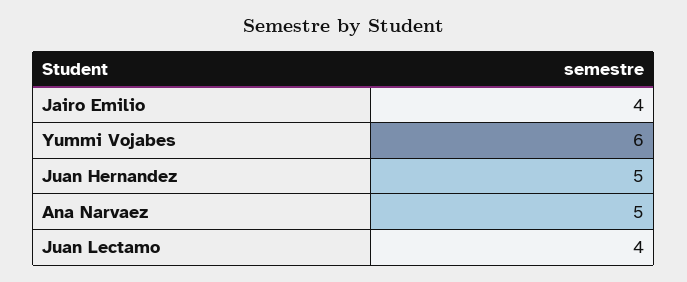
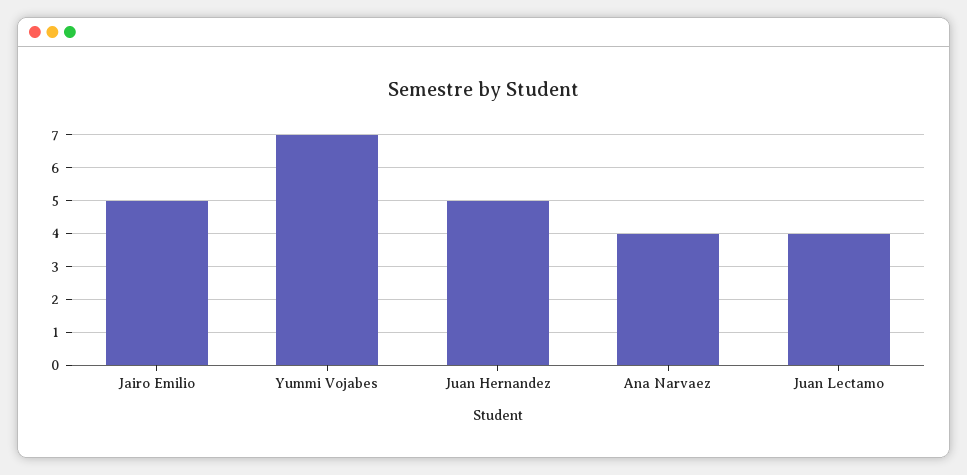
Jairo Emilio: 4 -> 5
Yummi Vojabes: 6 -> 7
Ana Narvaez: 5 -> 4

